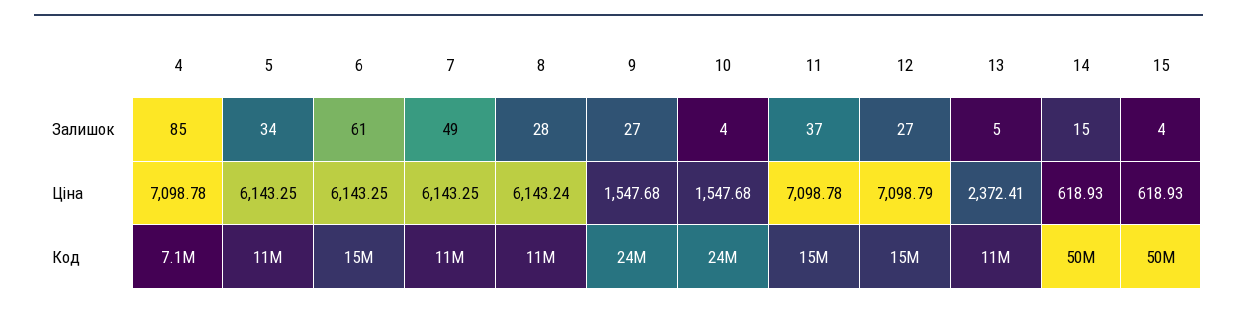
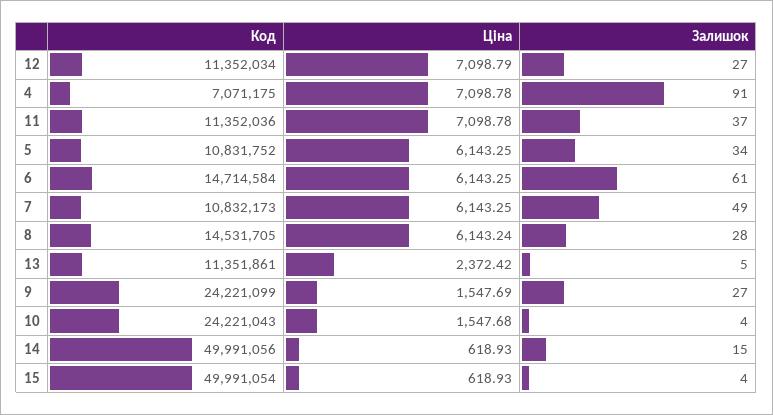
4, Залишок: 85 -> 91
9, Ціна: 1547.68 -> 1547.69
13, Ціна: 2372.41 -> 2372.42
8, Код: 11000000 -> 14531705
11, Код: 15000000 -> 11352036
12, Код: 15000000 -> 11352034

